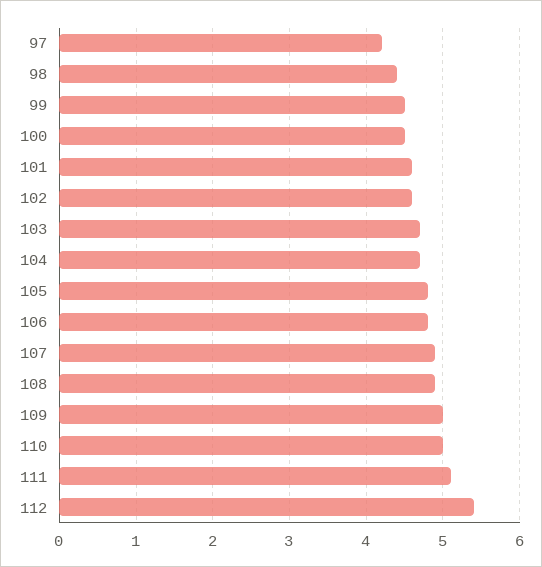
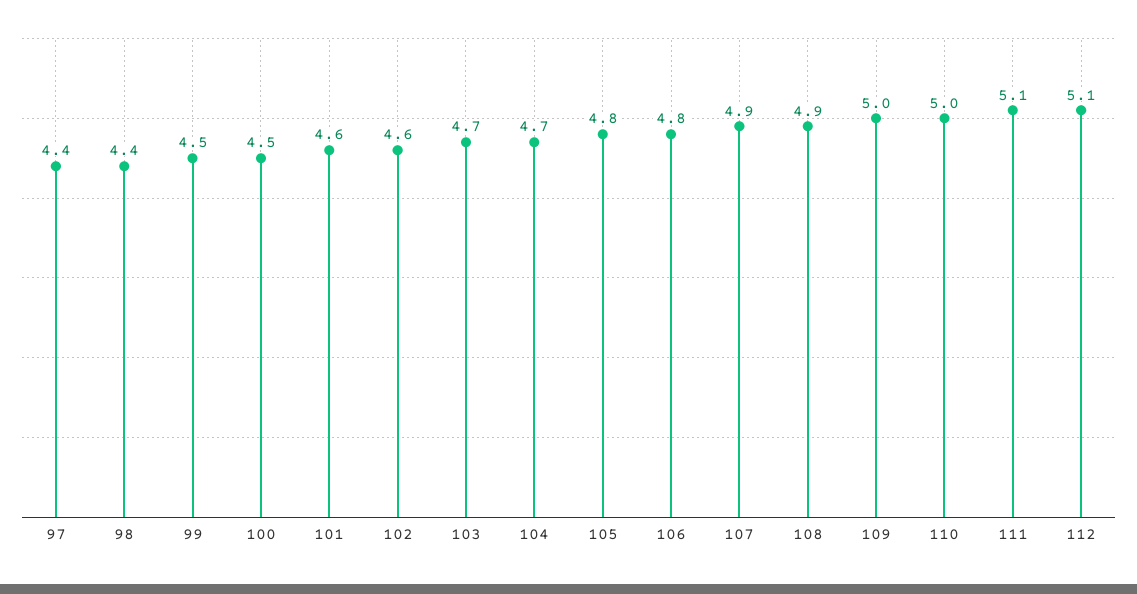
97: 4.2 -> 4.4
112: 5.4 -> 5.1

